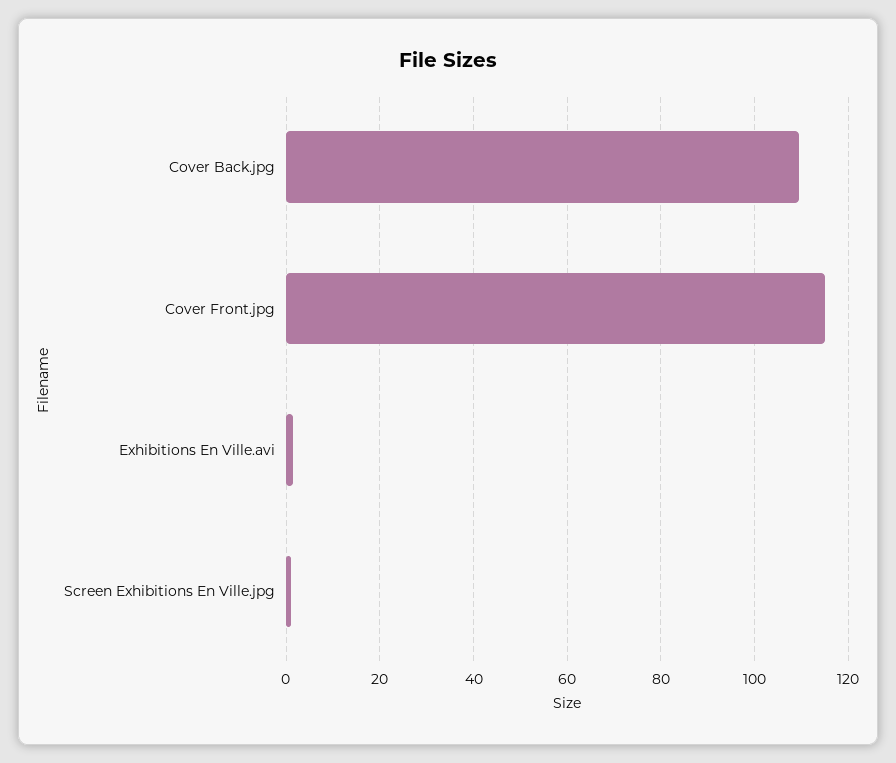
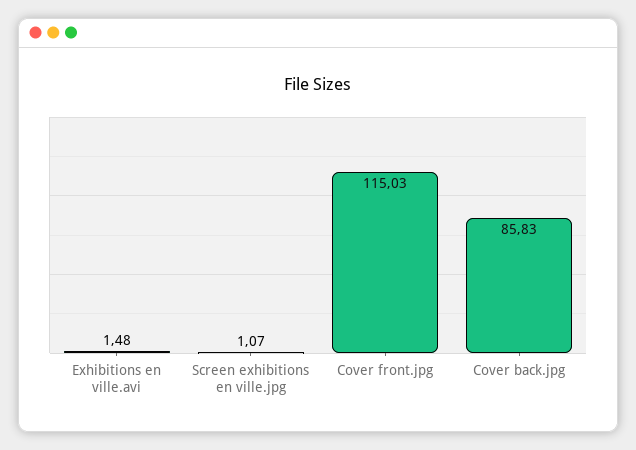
Cover Back.jpg: 110 -> 85.83

